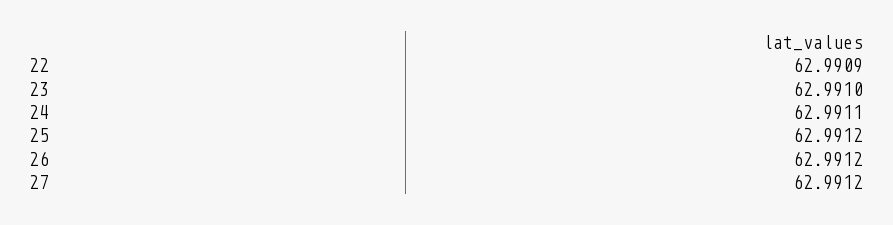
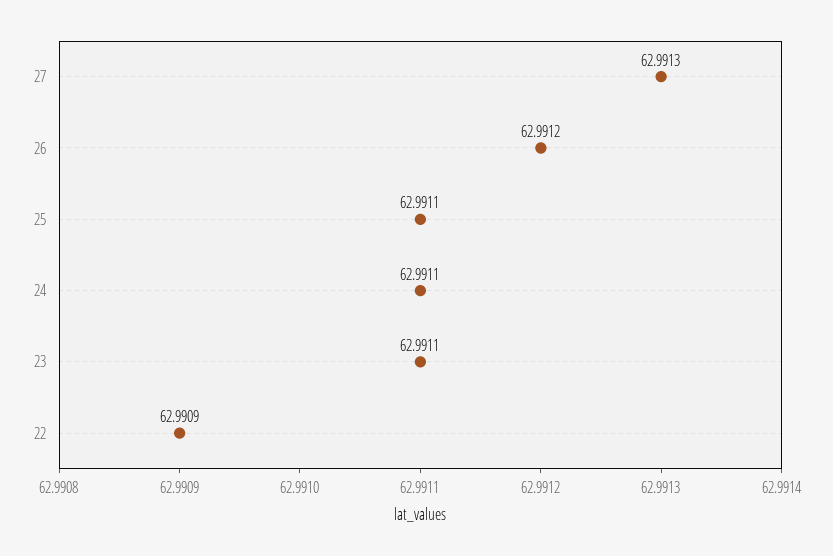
23: 62.991 -> 62.9911
25: 62.9912 -> 62.9911
27: 62.9912 -> 62.9913

